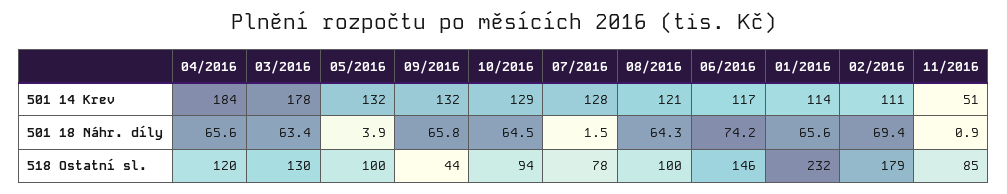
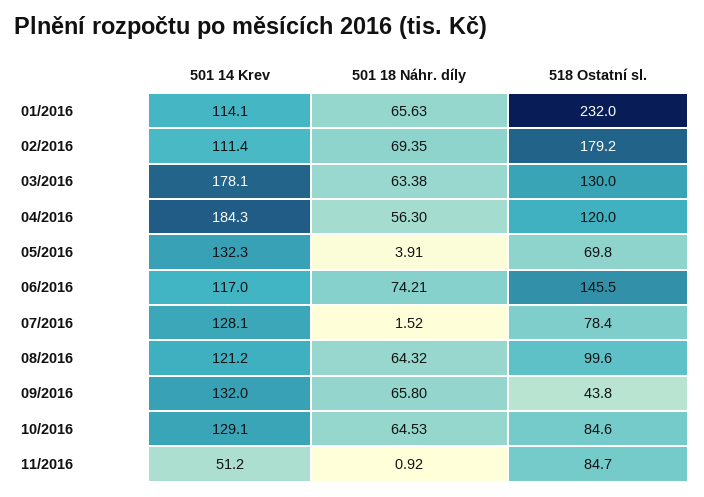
04/2016, 501 18 Náhr. díly: 65.6 -> 56.3
05/2016, 518 Ostatní sl.: 100 -> 69.8
10/2016, 518 Ostatní sl.: 94 -> 84.6

